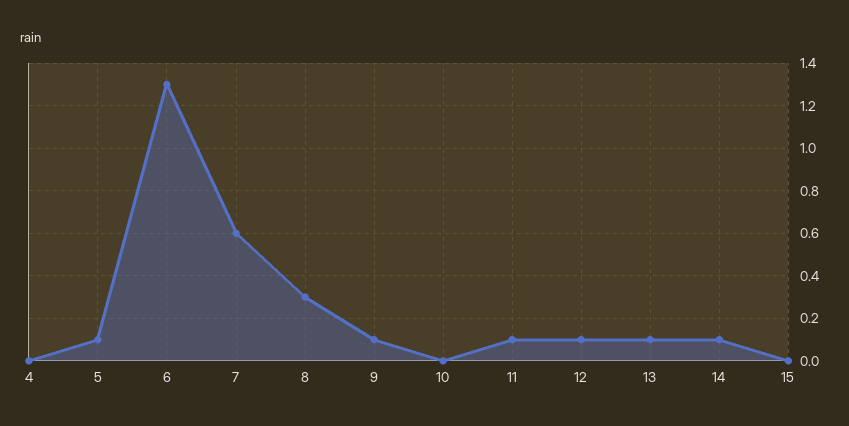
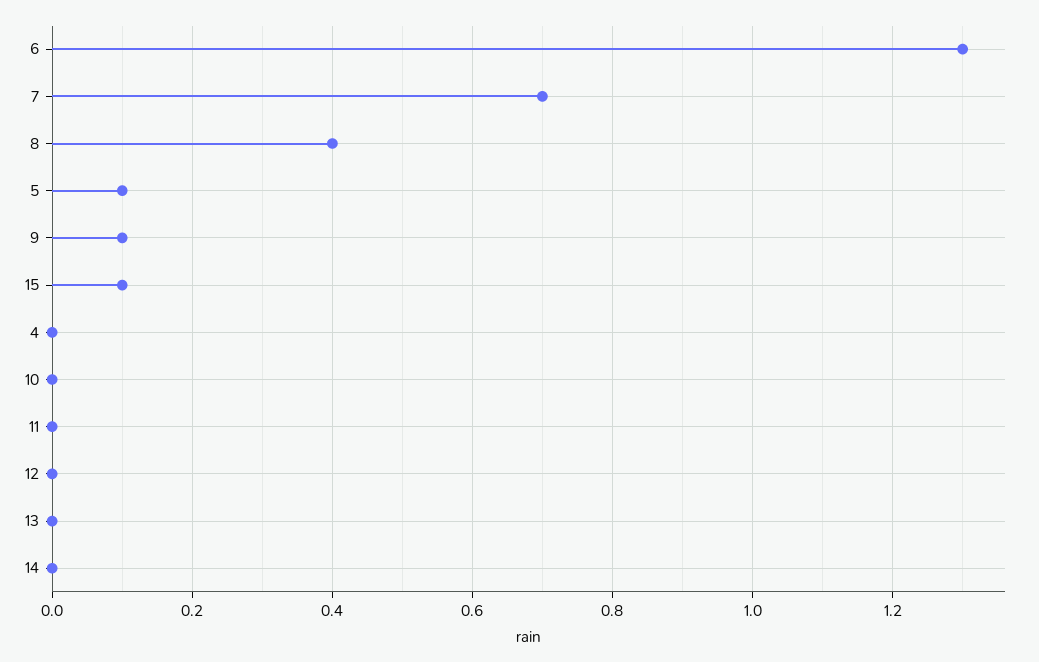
7: 0.6 -> 0.7
8: 0.3 -> 0.4
11: 0.1 -> 0
12: 0.1 -> 0
13: 0.1 -> 0
14: 0.1 -> 0
15: 0 -> 0.1

